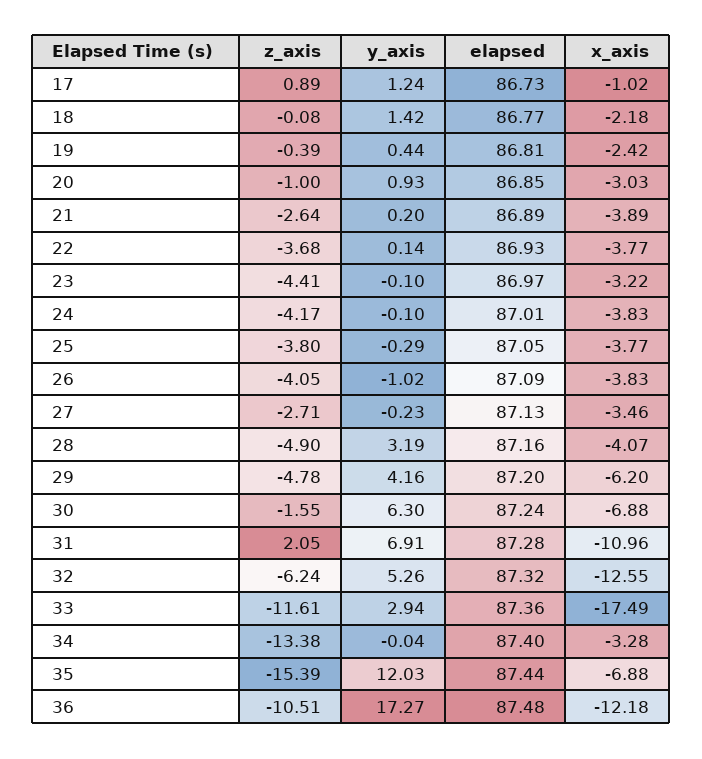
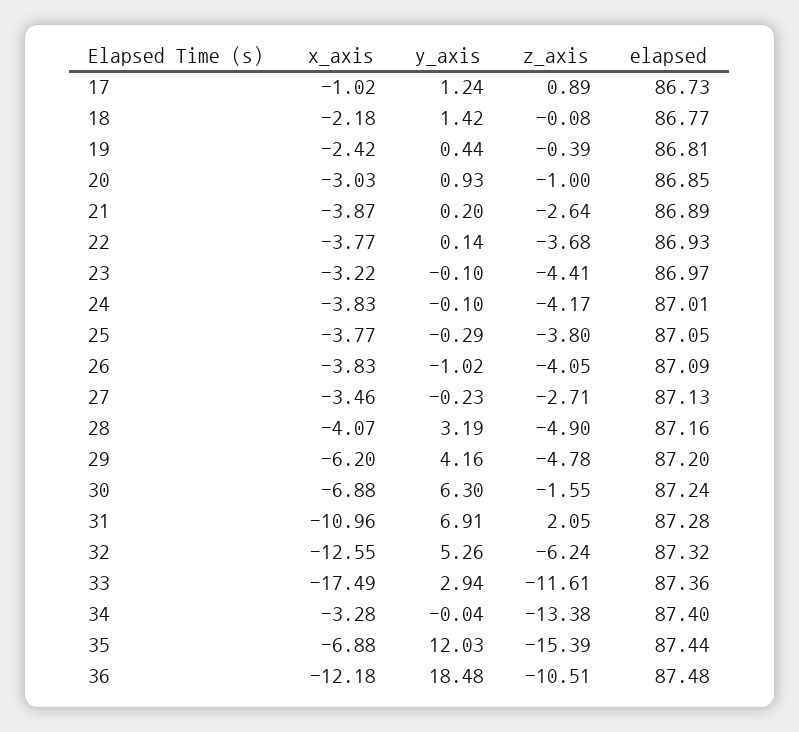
x_axis, 21: -3.89 -> -3.87
y_axis, 36: 17.27 -> 18.48

